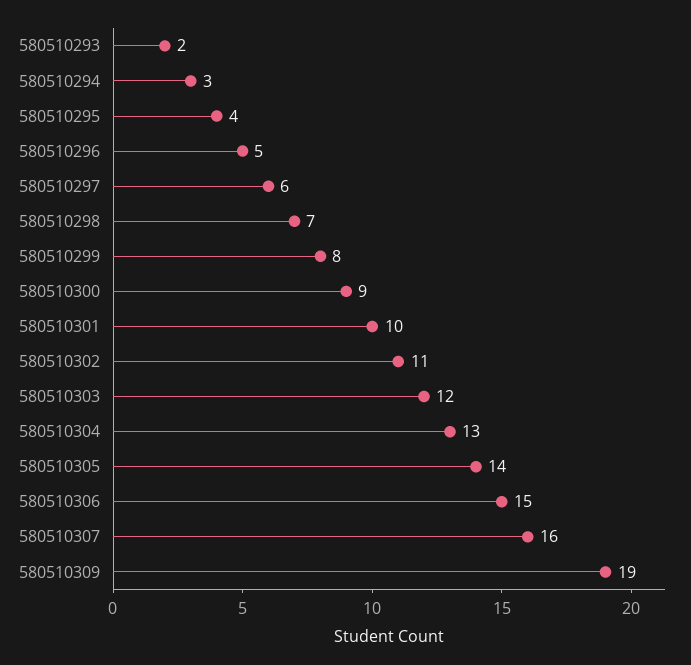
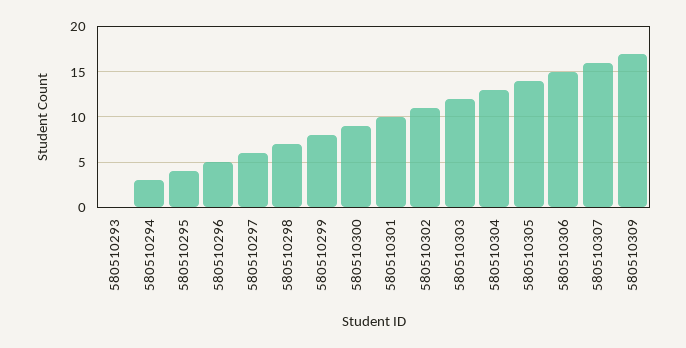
580510293: 2 -> 0
580510309: 19 -> 17

